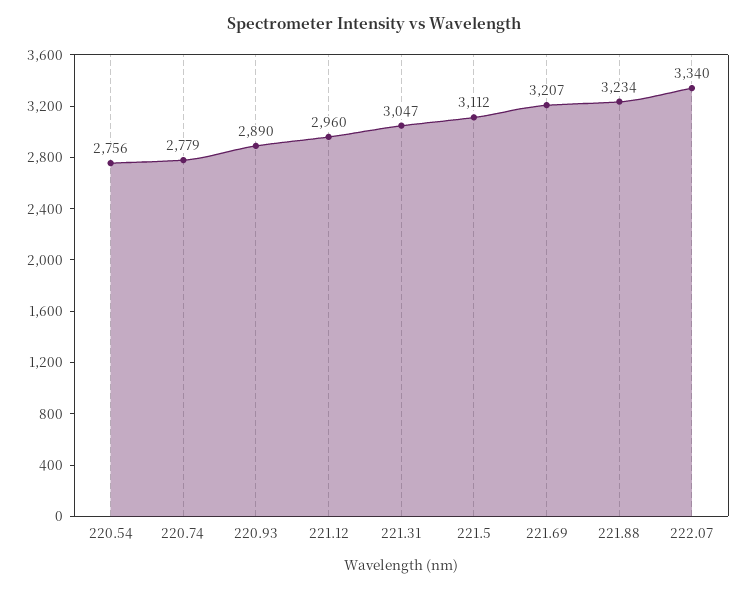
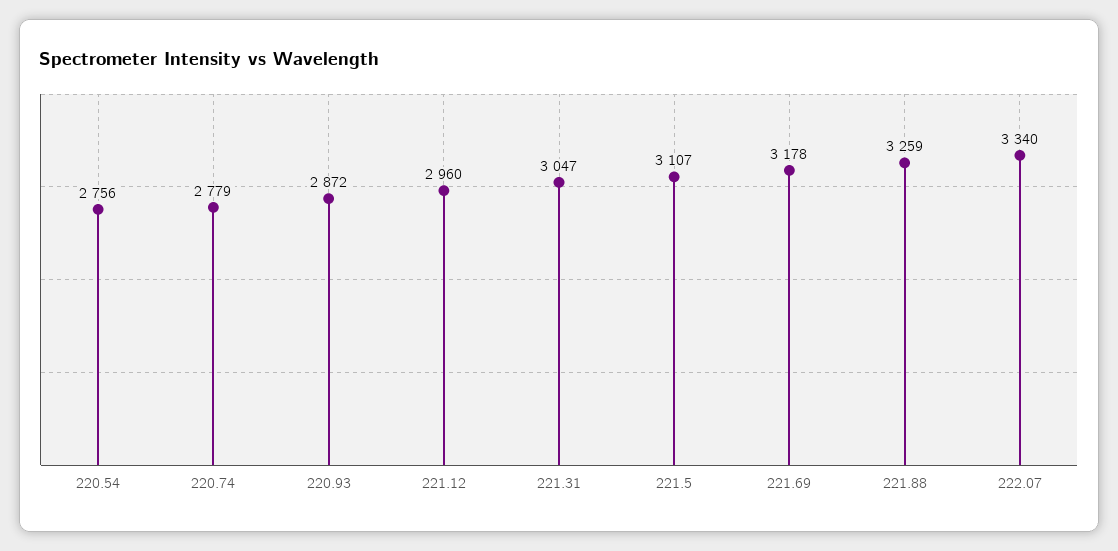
220.93: 2890 -> 2872
221.5: 3112 -> 3107
221.69: 3207 -> 3178
221.88: 3234 -> 3259

